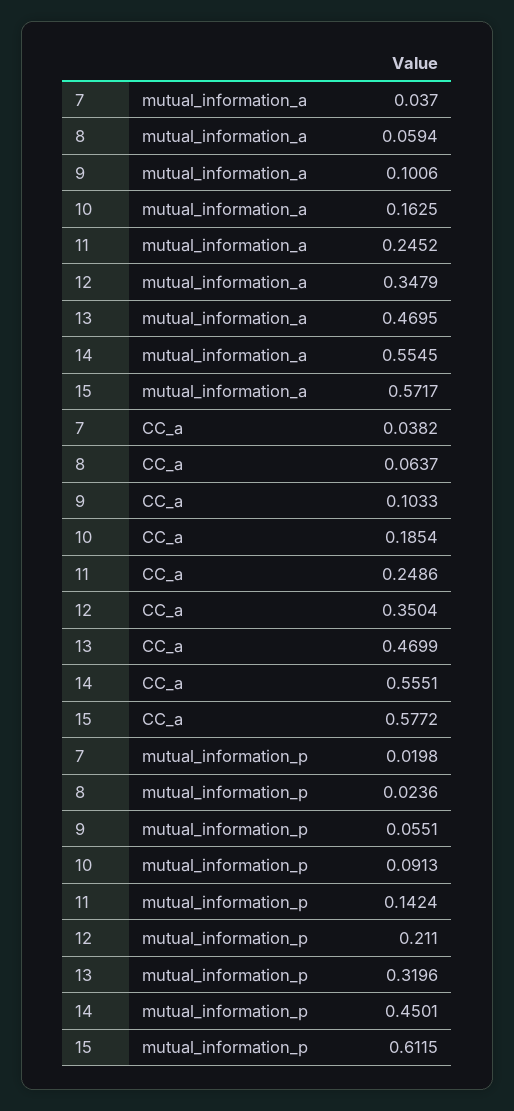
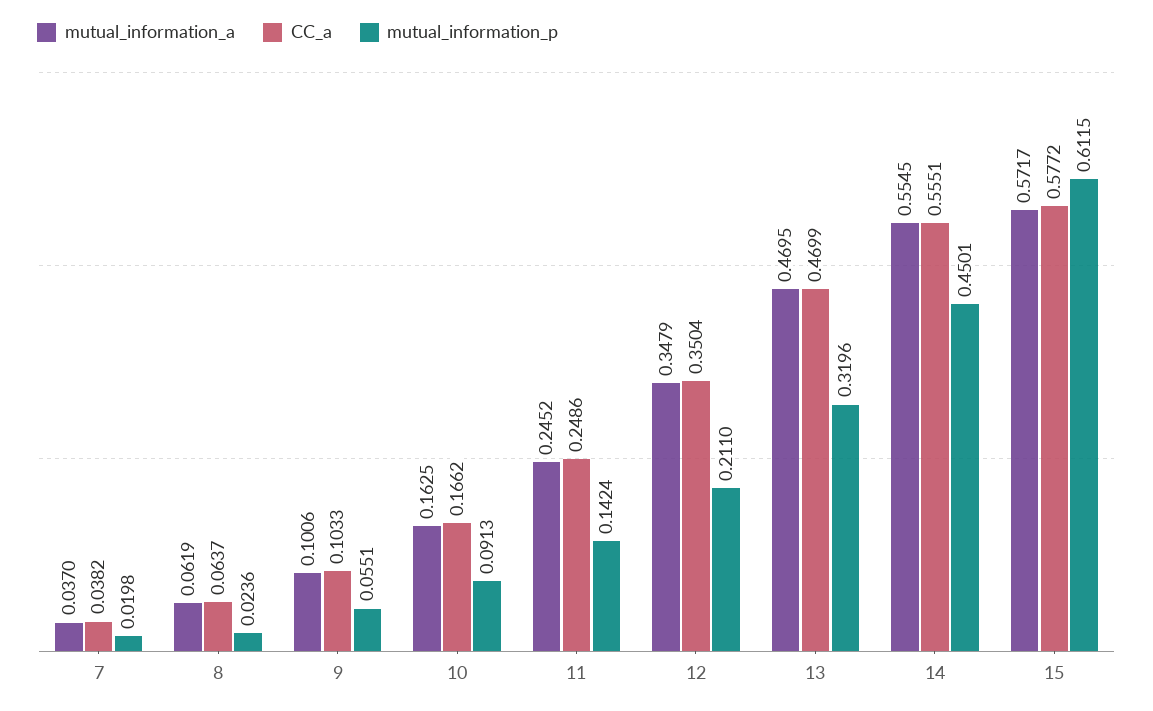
mutual_information_a, 8: 0.0594 -> 0.0619
CC_a, 10: 0.1854 -> 0.1662

